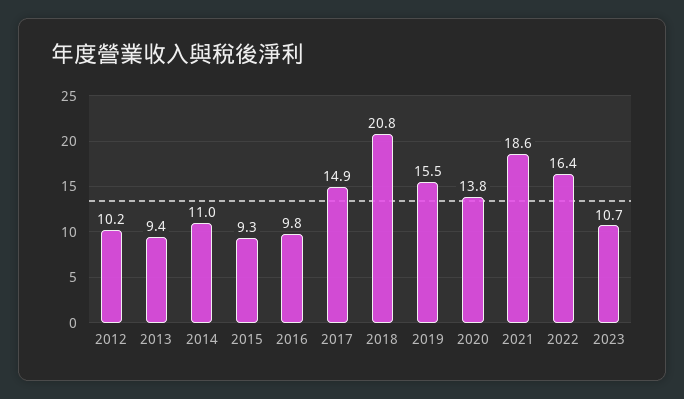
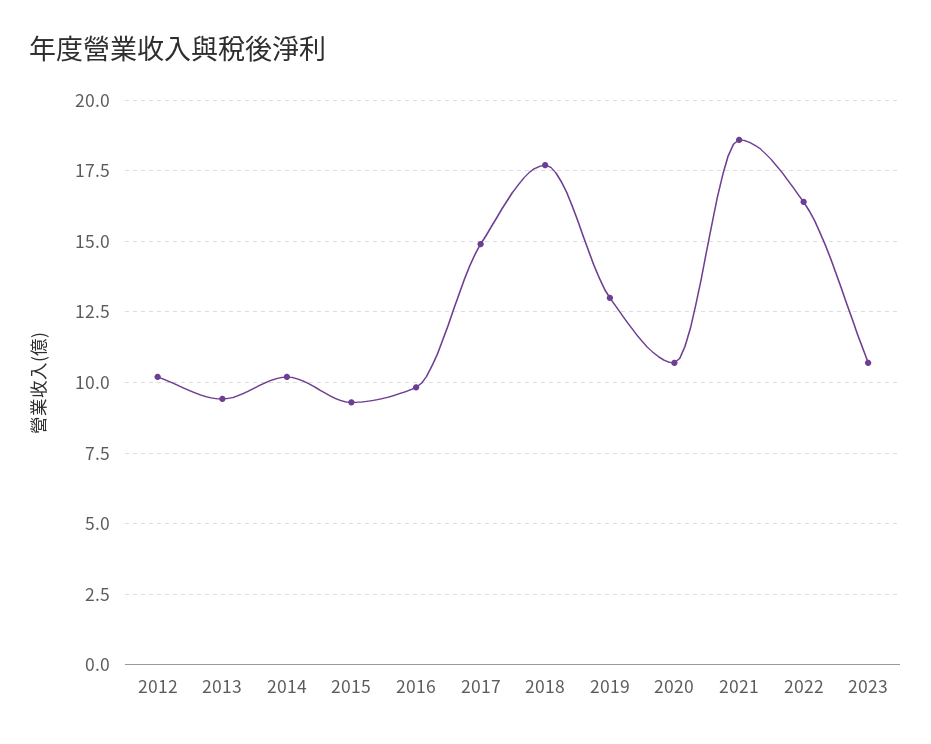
2014: 11 -> 10.25
2018: 20.8 -> 17.75
2019: 15.5 -> 13
2020: 13.8 -> 10.75

